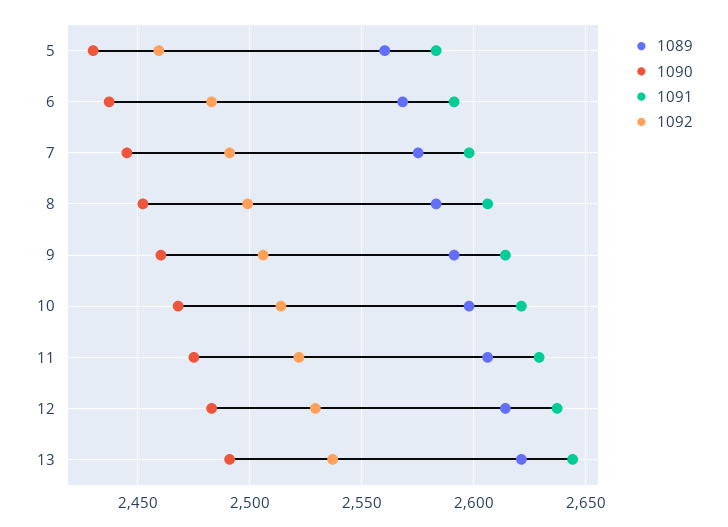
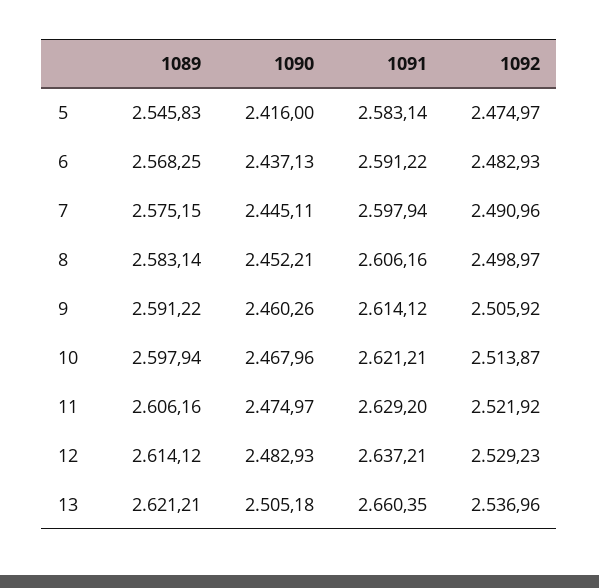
1089, 5: 2560 -> 2545.83
1090, 5: 2430 -> 2416
1092, 5: 2460 -> 2474.97
1090, 13: 2490 -> 2505.18
1091, 13: 2645 -> 2660.35

